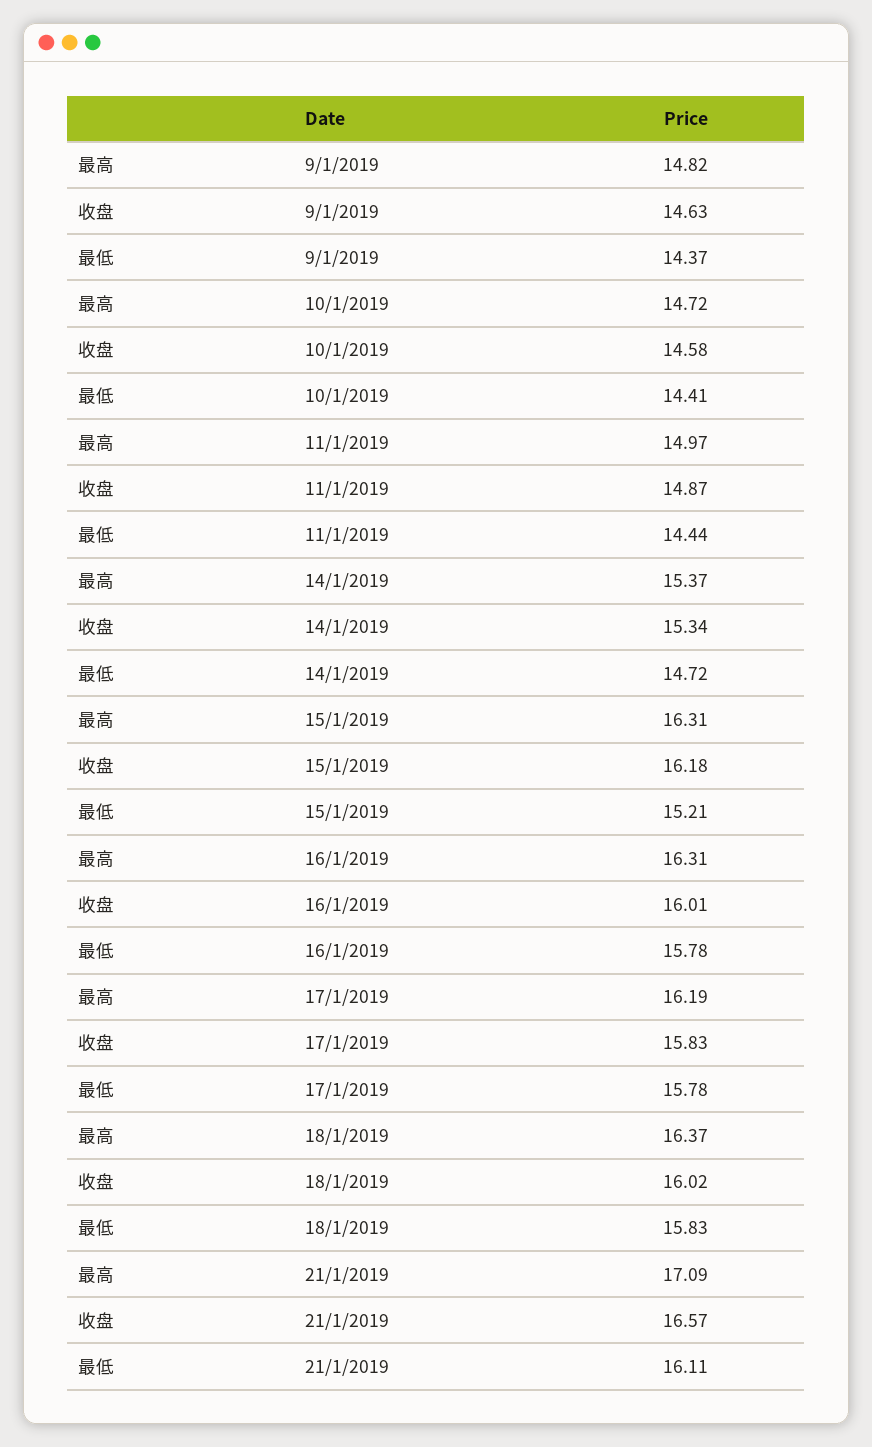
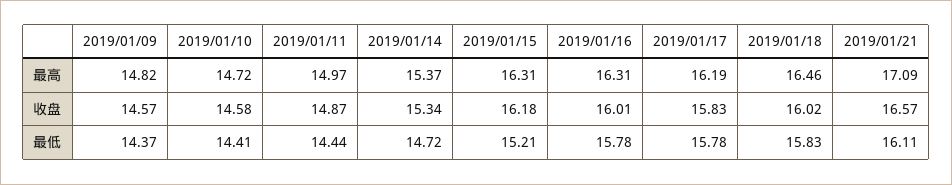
收盘, 9/1/2019: 14.63 -> 14.57
最高, 18/1/2019: 16.37 -> 16.46

